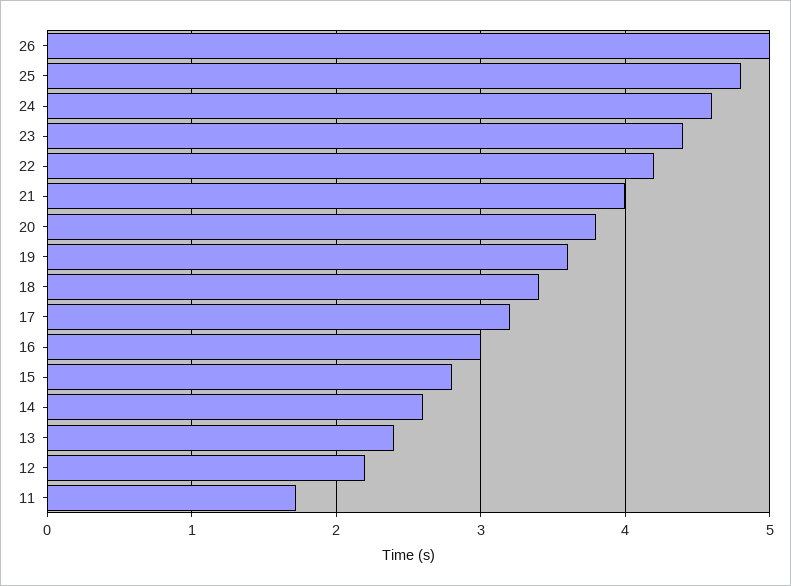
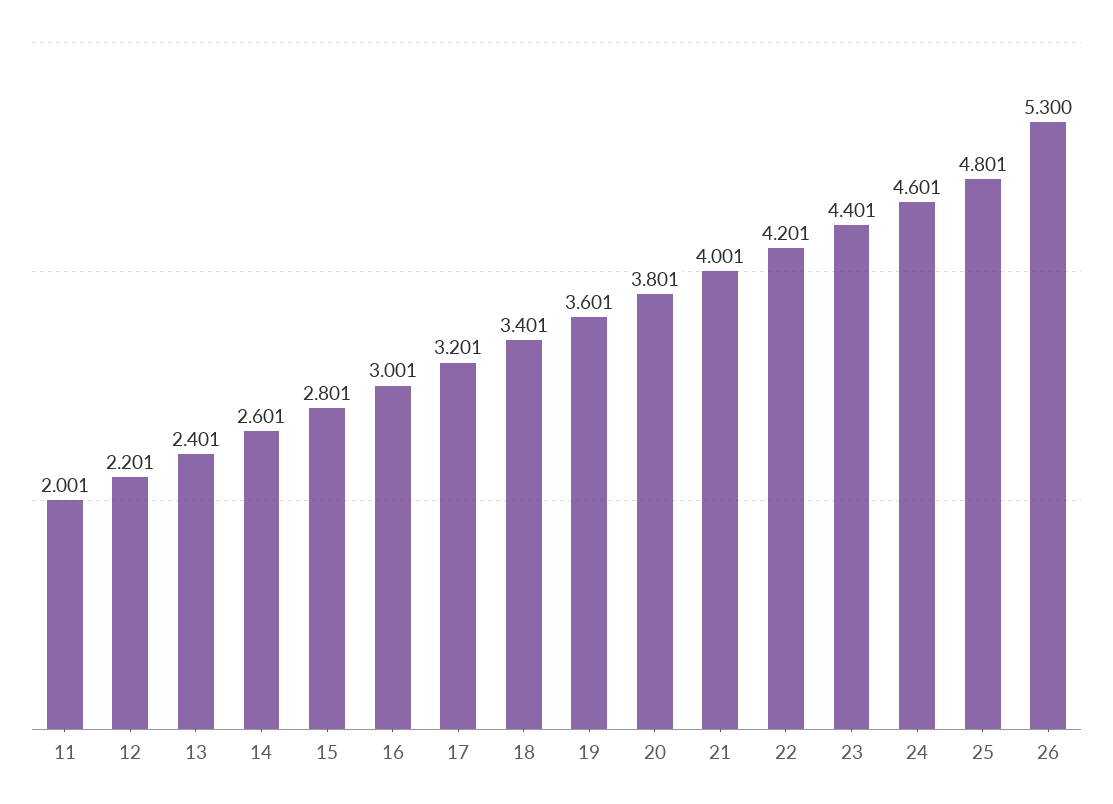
26: 5 -> 5.3
11: 1.7 -> 2.001

